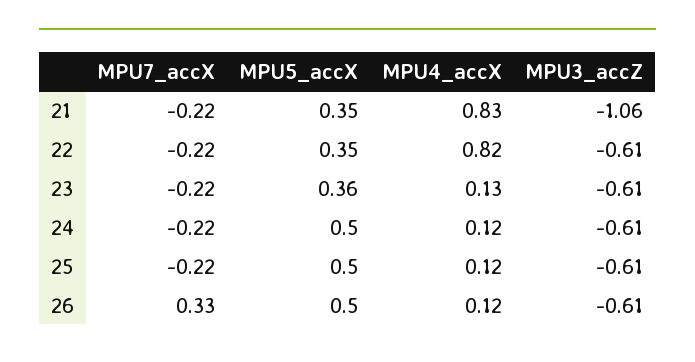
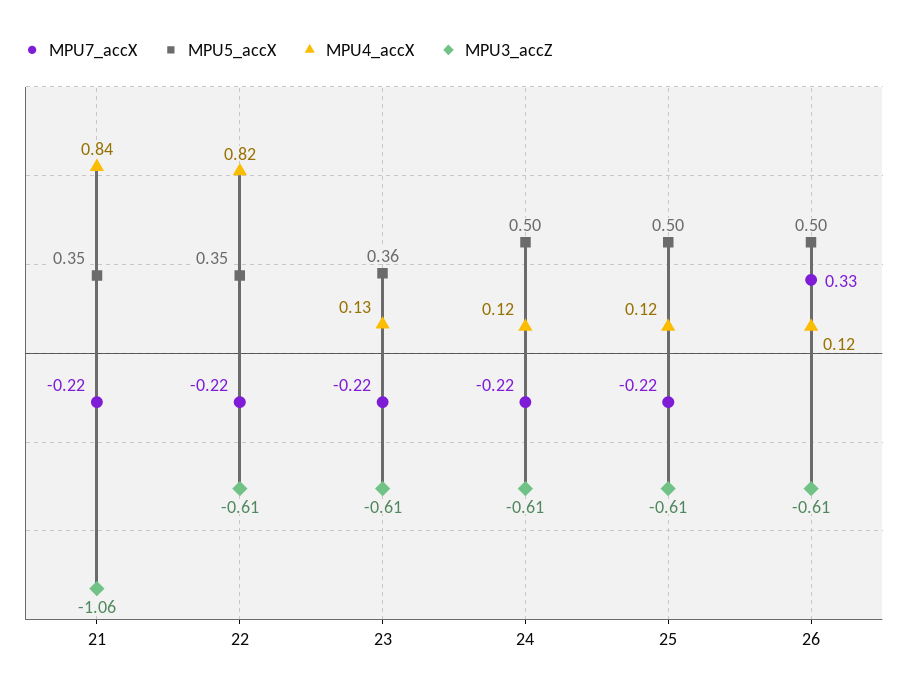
MPU4_accX, 21: 0.83 -> 0.84

